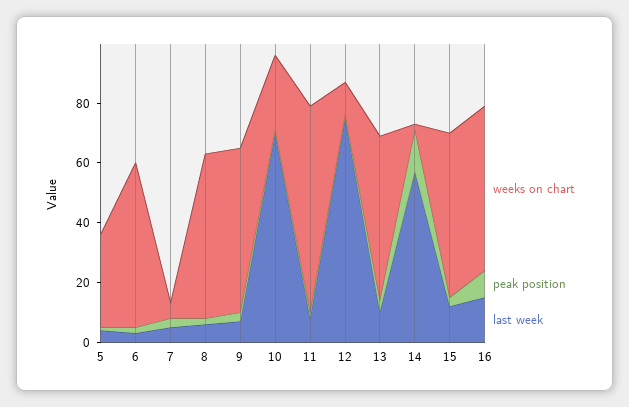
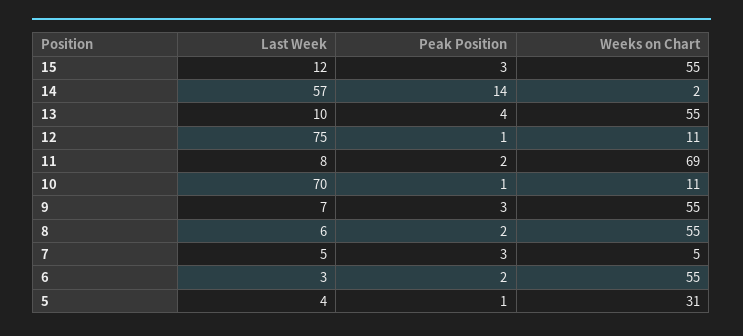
weeks on chart, 10: 25 -> 11
weeks on chart, 16: 55 -> none
peak position, 16: 10 -> none
last week, 16: 15 -> none

